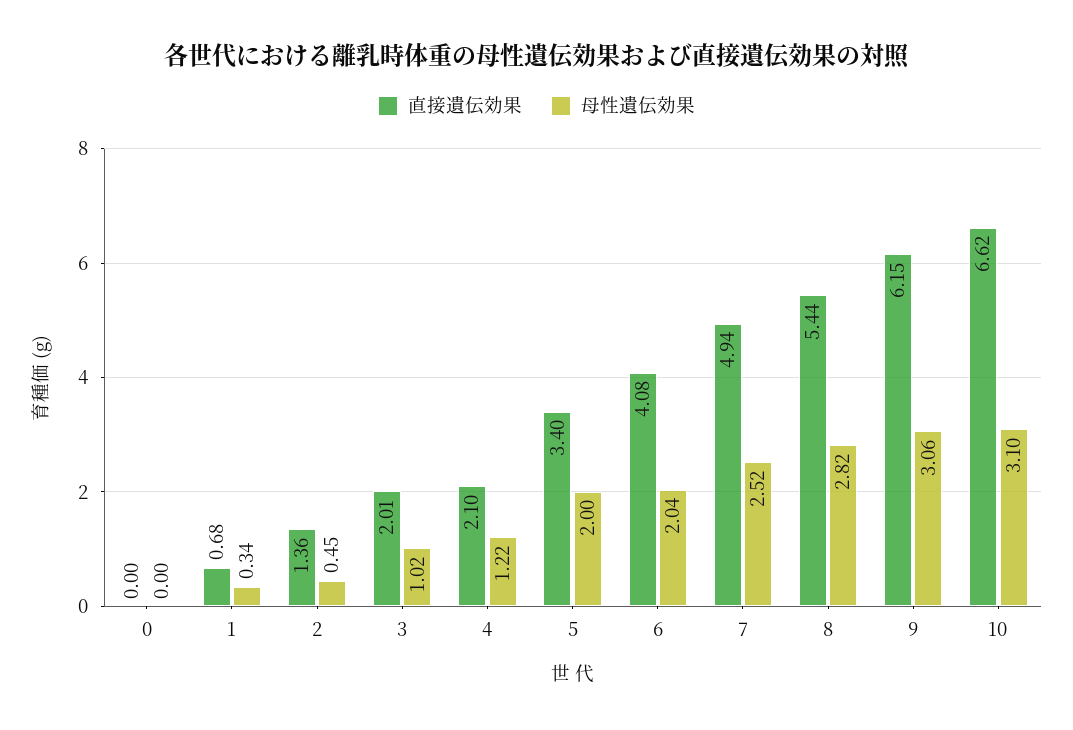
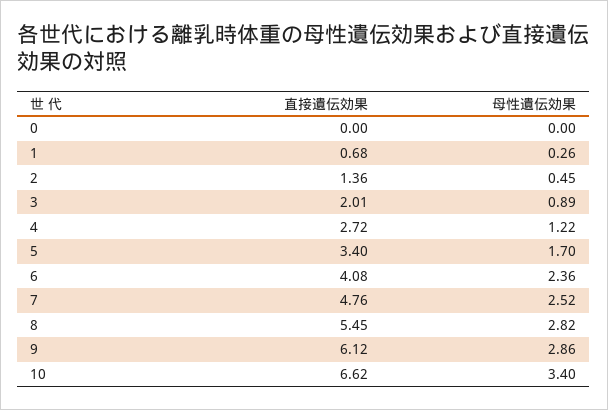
母性遺伝効果, 1: 0.34 -> 0.26
母性遺伝効果, 3: 1.02 -> 0.89
直接遺伝効果, 4: 2.1 -> 2.72
母性遺伝効果, 5: 2 -> 1.7
母性遺伝効果, 6: 2.04 -> 2.36
直接遺伝効果, 7: 4.94 -> 4.76
直接遺伝効果, 8: 5.44 -> 5.45
直接遺伝効果, 9: 6.15 -> 6.12
母性遺伝効果, 9: 3.06 -> 2.86
母性遺伝効果, 10: 3.1 -> 3.4

